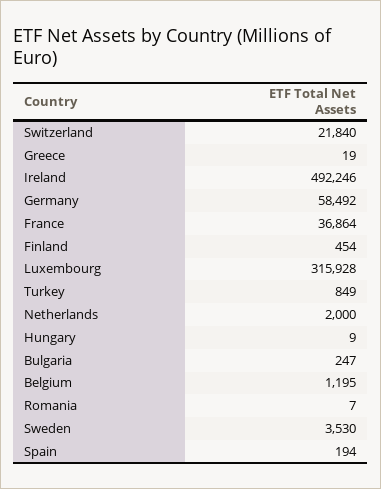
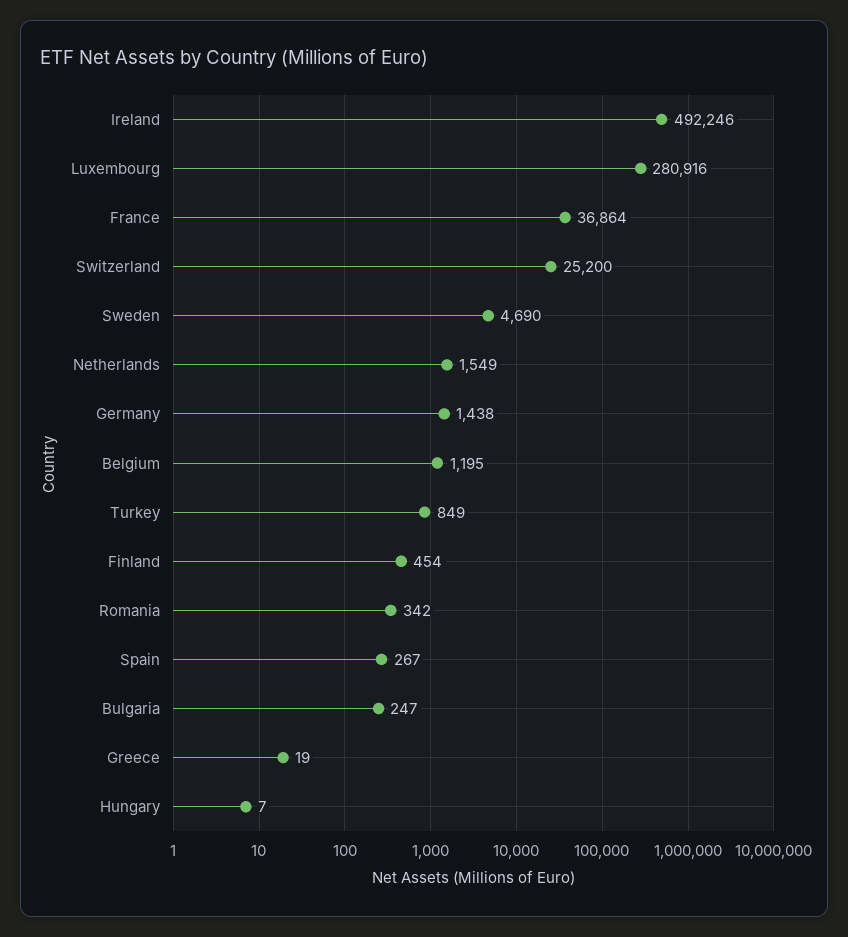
Switzerland: 21840 -> 25200
Germany: 58492 -> 1438
Luxembourg: 315928 -> 280916
Netherlands: 2000 -> 1549
Hungary: 9 -> 7
Romania: 7 -> 342
Sweden: 3530 -> 4690
Spain: 194 -> 267

